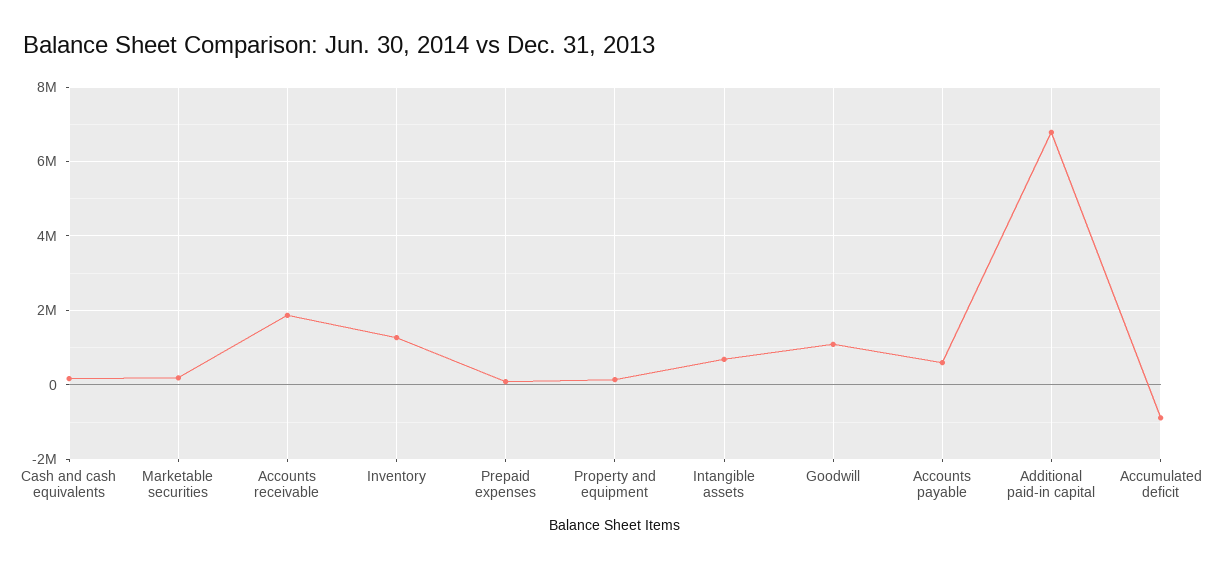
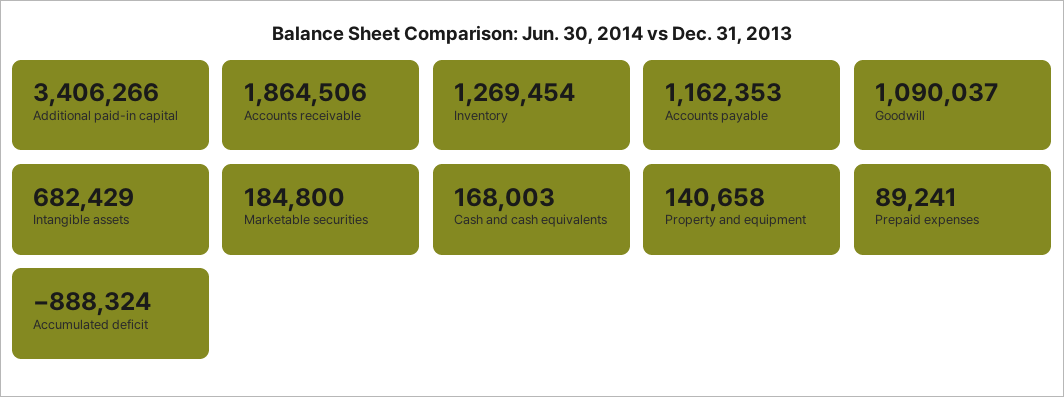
Accounts payable: 600000 -> 1162353
Additional paid-in capital: 6800000 -> 3406266

